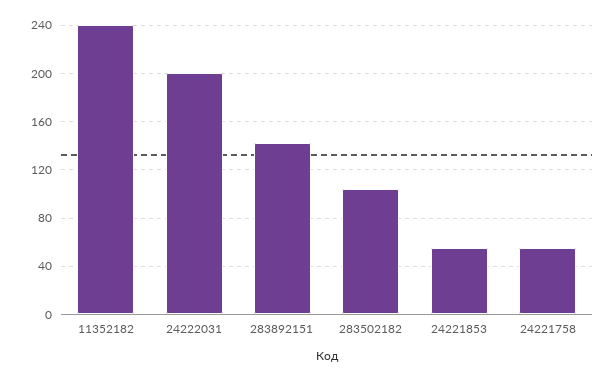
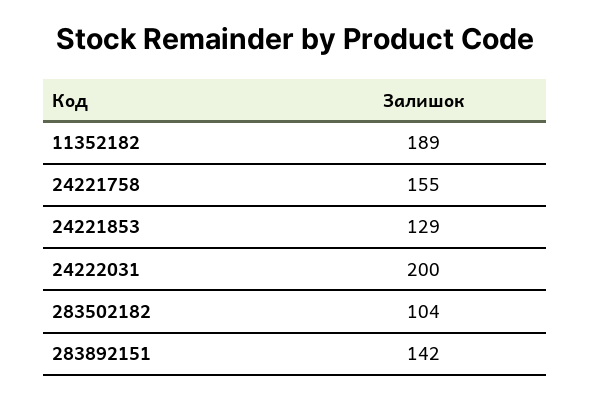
11352182: 240 -> 189
24221853: 55 -> 129
24221758: 55 -> 155

